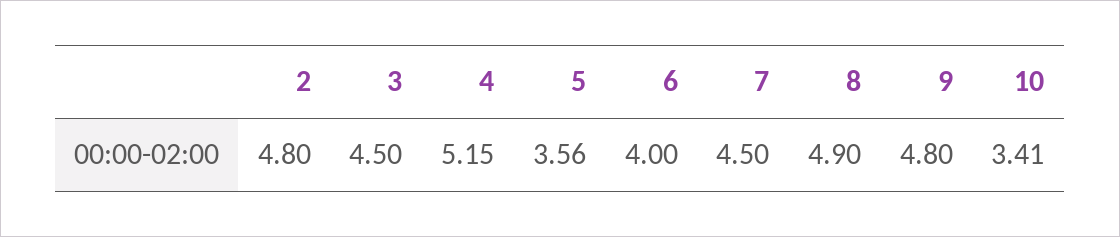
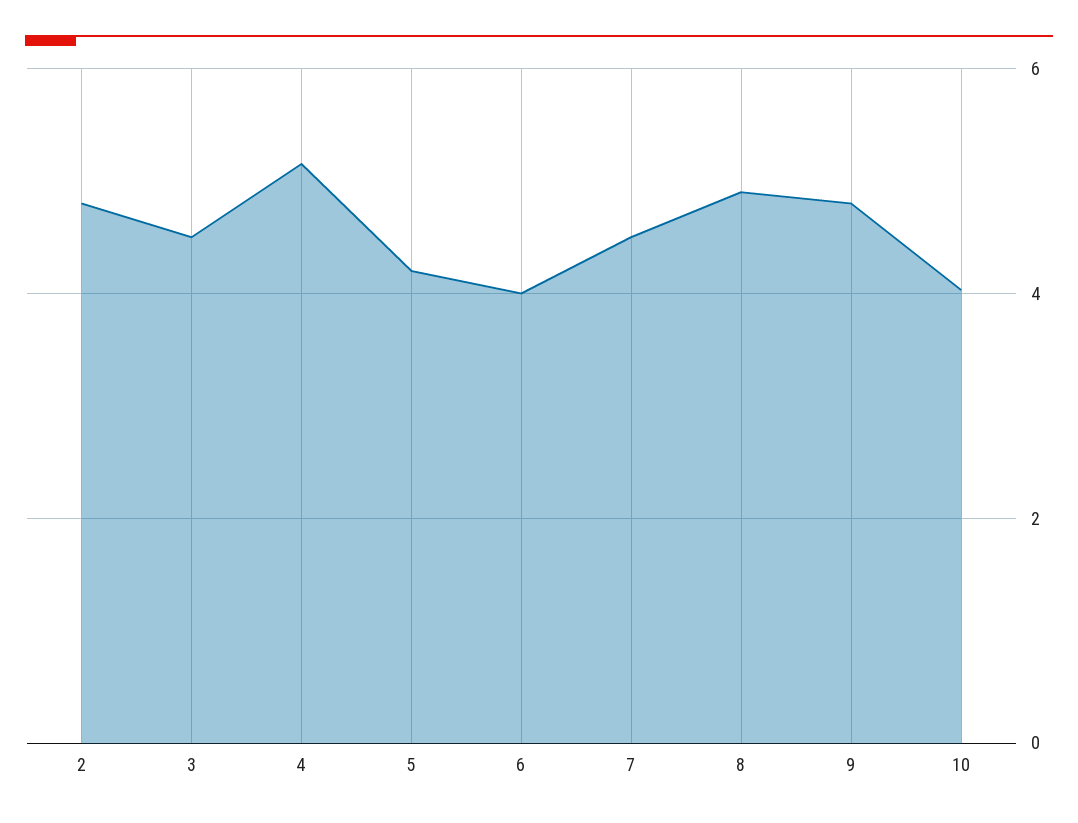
5: 3.56 -> 4.2
10: 3.41 -> 4

